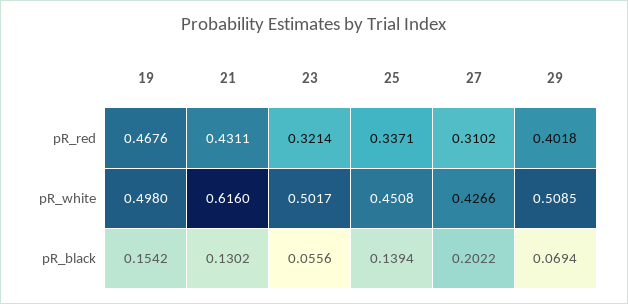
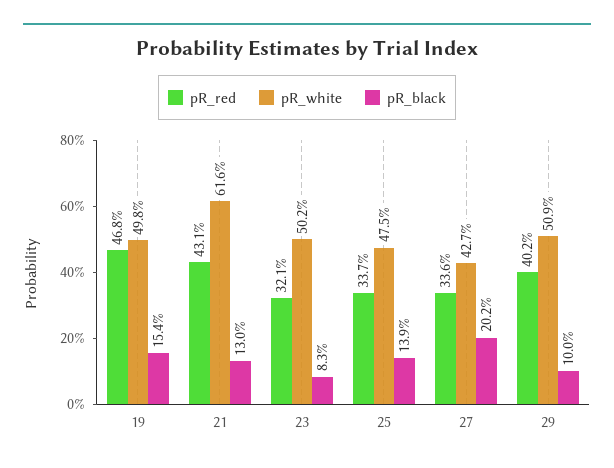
pR_red, 27: 0.3102 -> 0.336
pR_white, 25: 0.4508 -> 0.475
pR_black, 23: 0.0556 -> 0.083
pR_black, 29: 0.0694 -> 0.1

